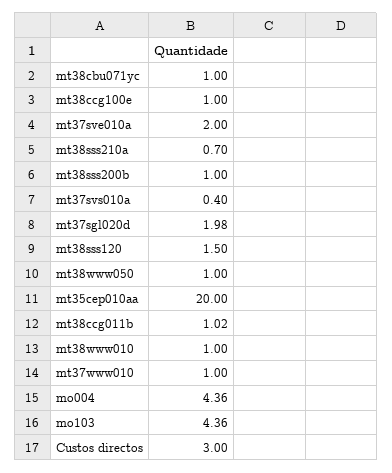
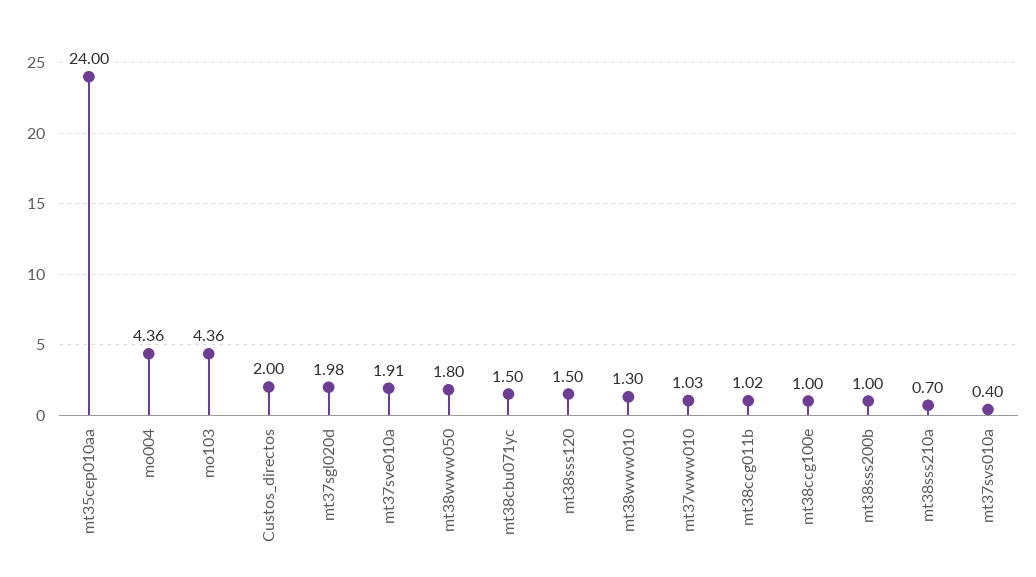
mt38cbu071yc: 1 -> 1.5
mt37sve010a: 2 -> 1.91
mt38www050: 1 -> 1.8
mt35cep010aa: 20 -> 24
mt38www010: 1 -> 1.3
mt37www010: 1 -> 1.03
Custos directos: 3 -> 2

